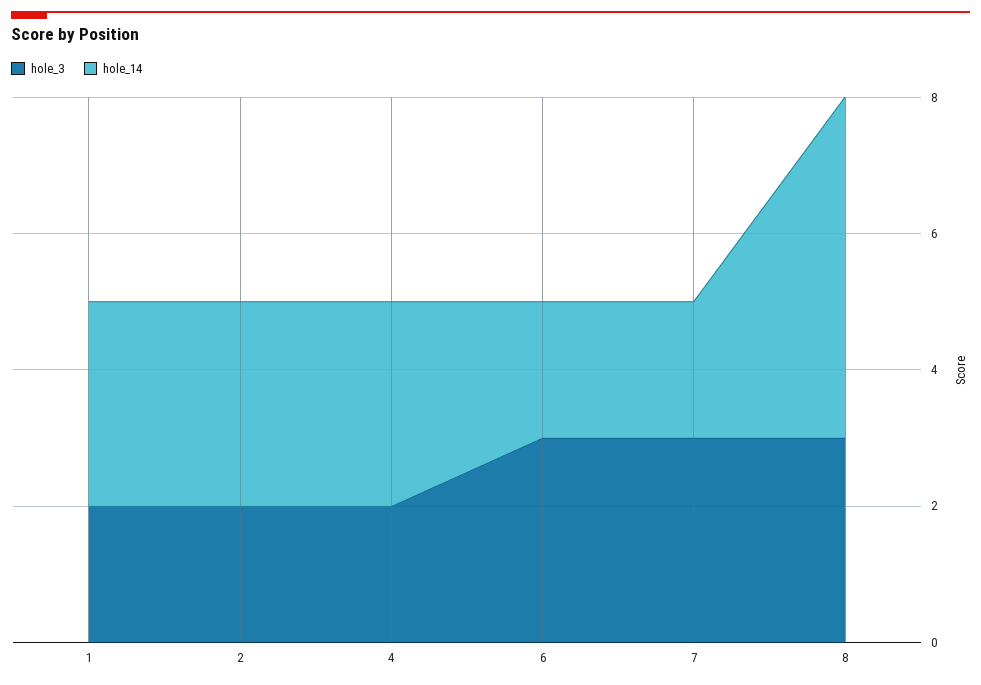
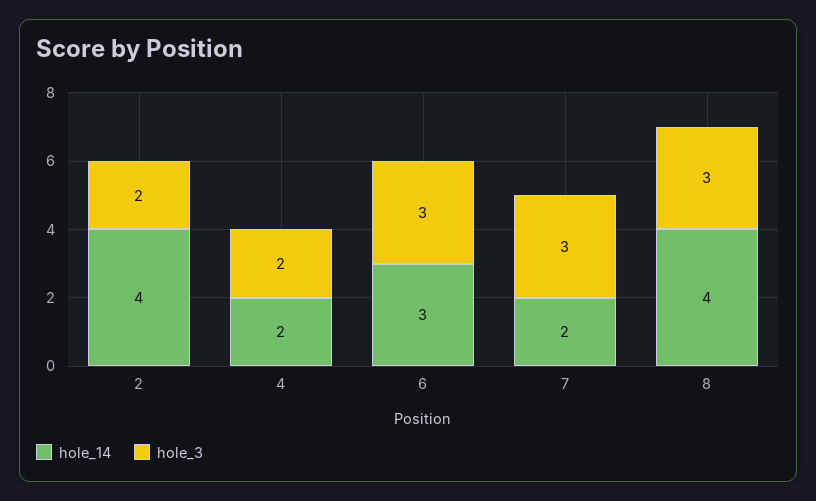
hole_3, 1: 2 -> none
hole_14, 1: 3 -> none
hole_14, 2: 3 -> 4
hole_14, 4: 3 -> 2
hole_14, 6: 2 -> 3
hole_14, 8: 5 -> 4

